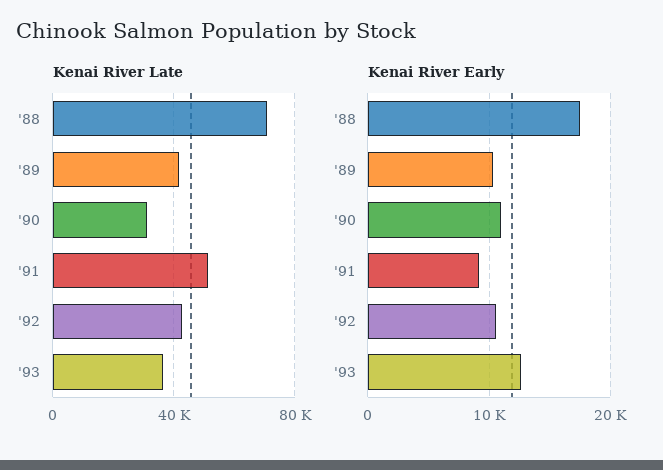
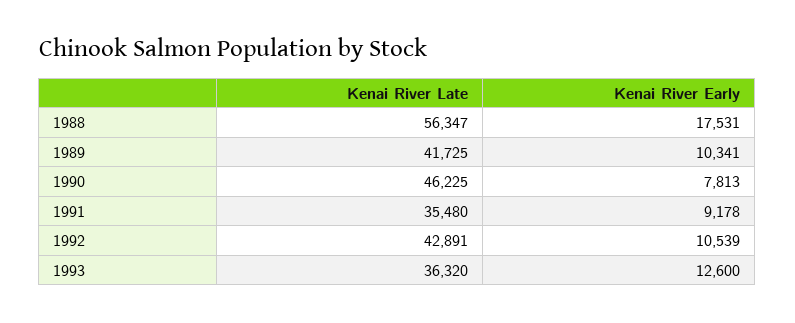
Kenai River Late, '88: 70000 -> 56347
Kenai River Late, '90: 30000 -> 46225
Kenai River Late, '91: 50000 -> 35480
Kenai River Early, '90: 11000 -> 7813

